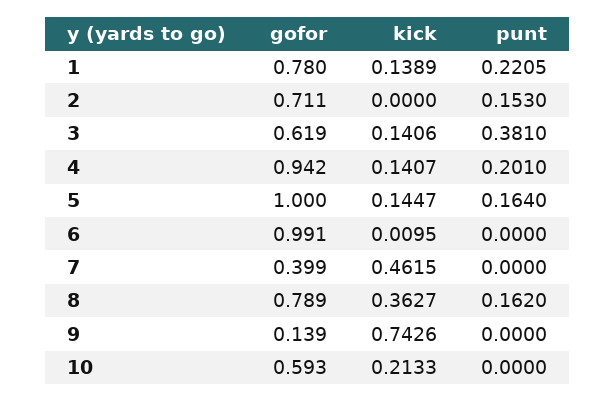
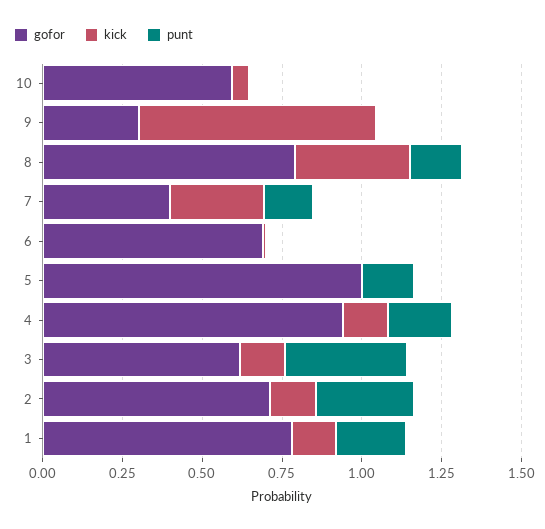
kick, 2: 0 -> 0.15
punt, 2: 0.153 -> 0.3
kick, 5: 0.1447 -> 0
gofor, 6: 0.991 -> 0.7
kick, 7: 0.4615 -> 0.3
punt, 7: 0 -> 0.15
gofor, 9: 0.139 -> 0.3
kick, 10: 0.2133 -> 0.05

